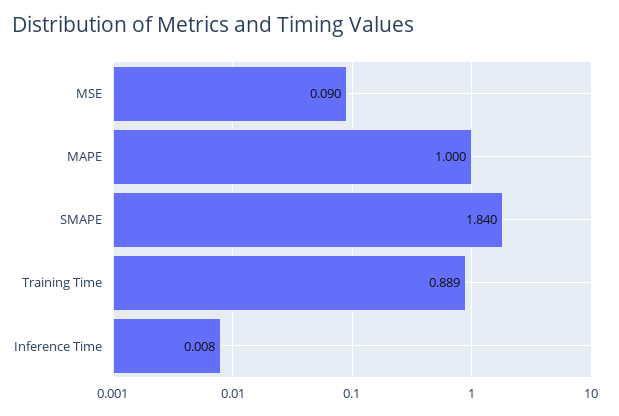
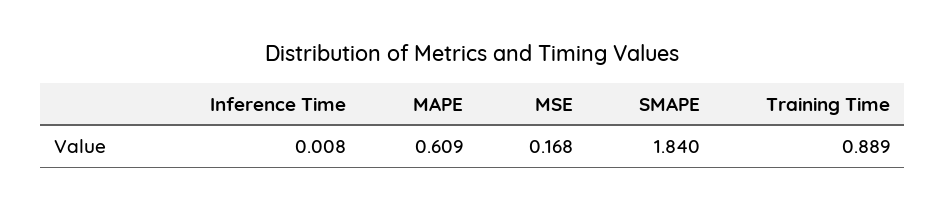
MSE: 0.09 -> 0.168
MAPE: 1 -> 0.609

